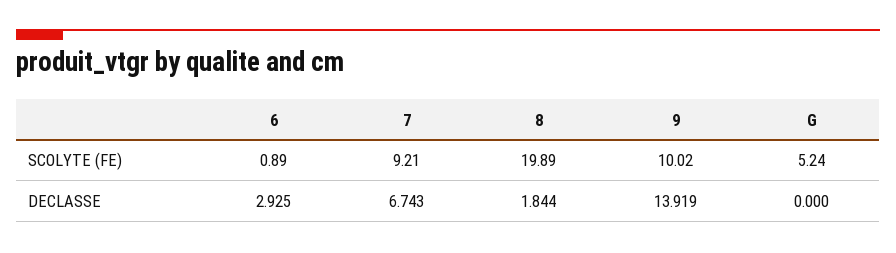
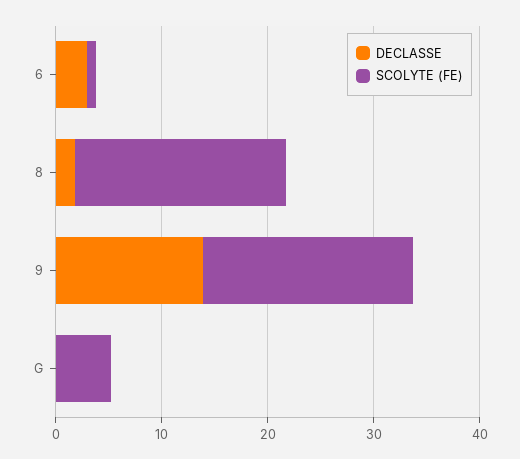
SCOLYTE (FE), 7: 9.21 -> none
SCOLYTE (FE), 9: 10.02 -> 20
DECLASSE, 7: 6.743 -> none

